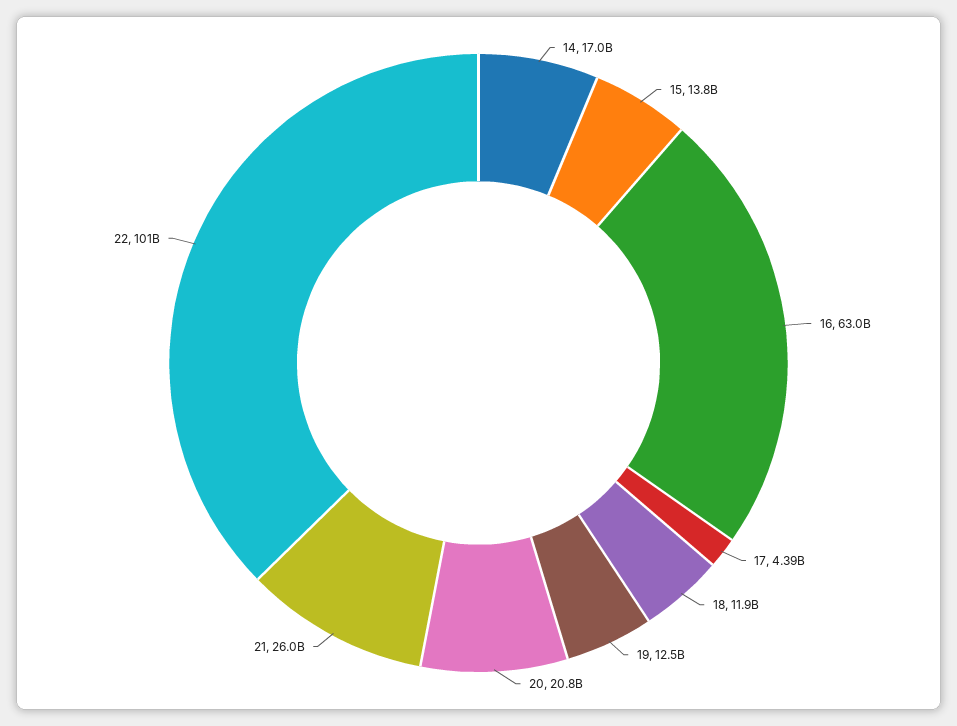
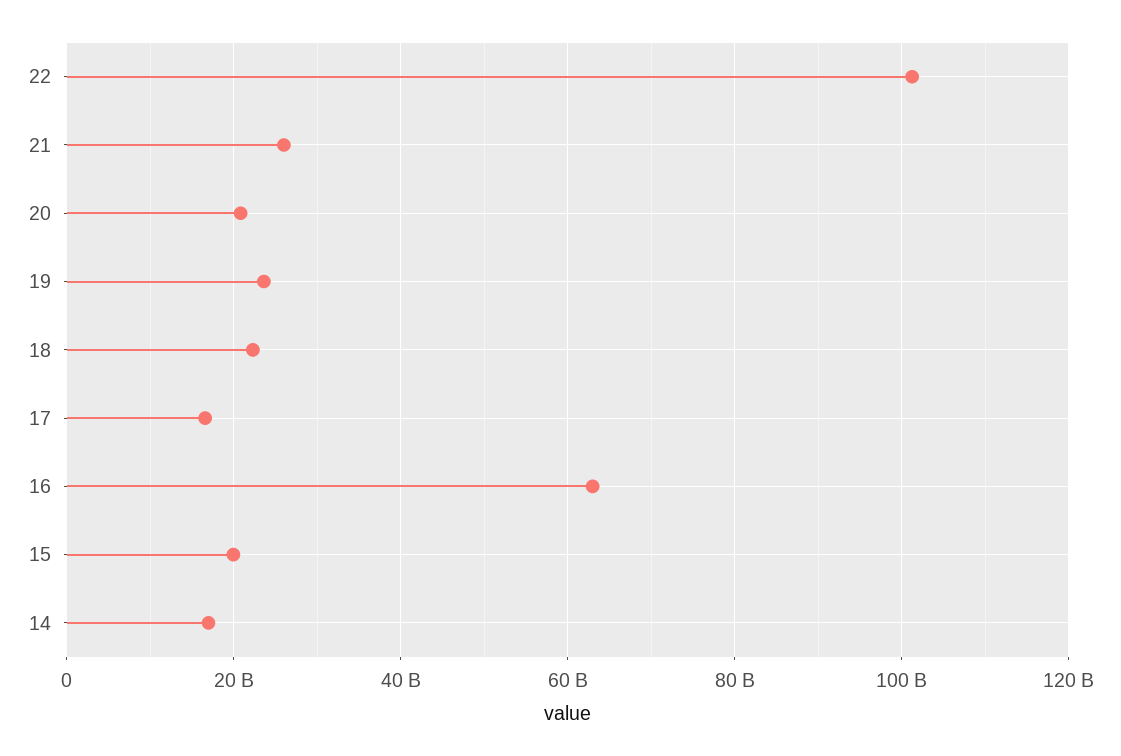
15: 13800000000 -> 20000000000
17: 4390000000 -> 16000000000
18: 11900000000 -> 22000000000
19: 12500000000 -> 24000000000

